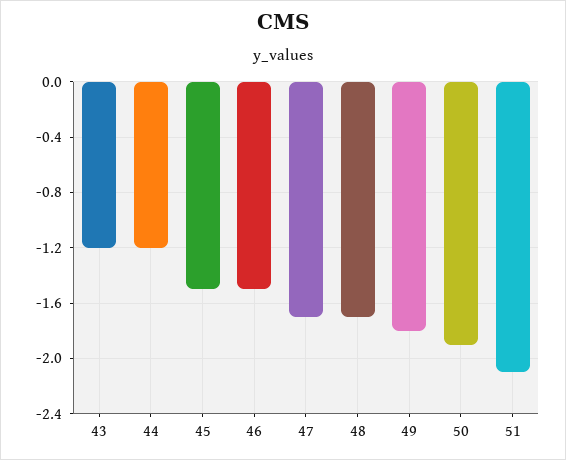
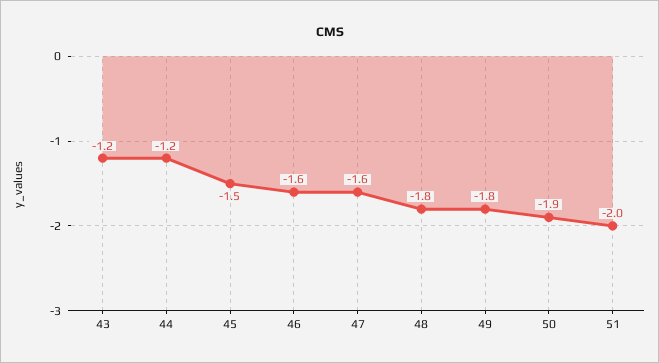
46: -1.5 -> -1.6
47: -1.7 -> -1.6
48: -1.7 -> -1.8
51: -2.1 -> -2

